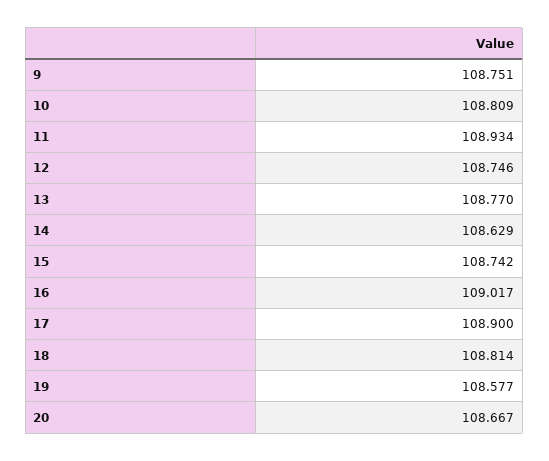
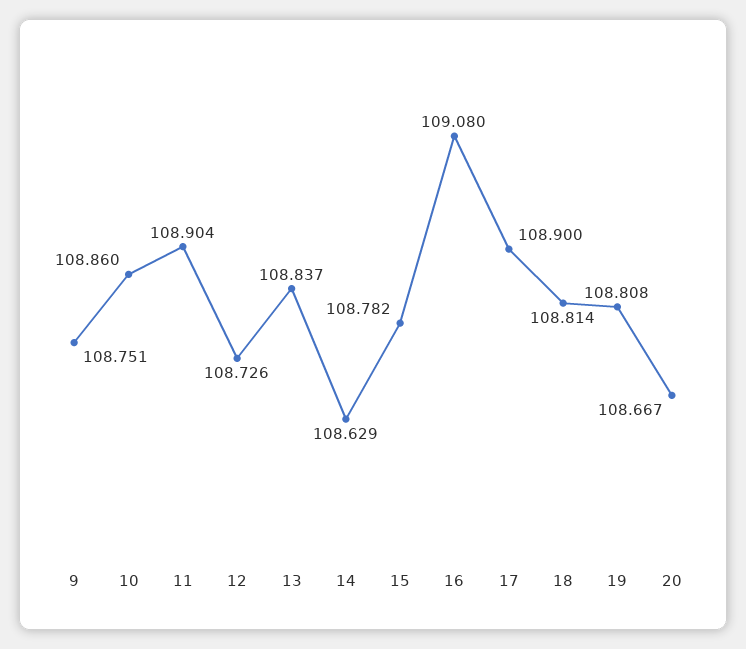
10: 108.809 -> 108.86
11: 108.934 -> 108.904
12: 108.746 -> 108.726
13: 108.77 -> 108.837
15: 108.742 -> 108.782
16: 109.017 -> 109.08
19: 108.577 -> 108.808

